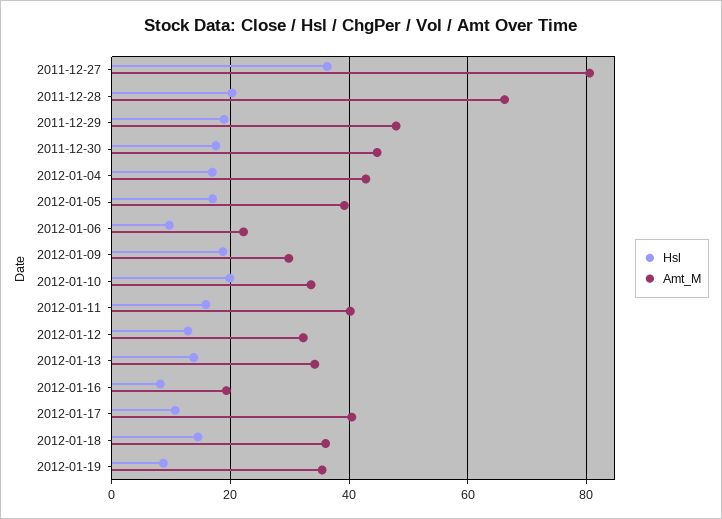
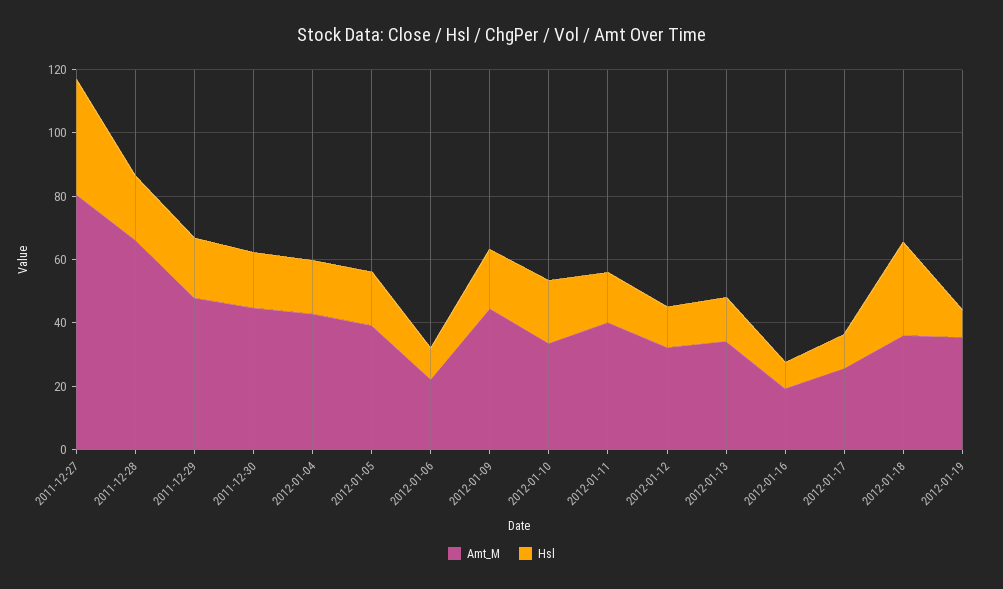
Amt_M, 2012-01-09: 30 -> 45
Amt_M, 2012-01-17: 40 -> 25
Hsl, 2012-01-18: 14 -> 30

